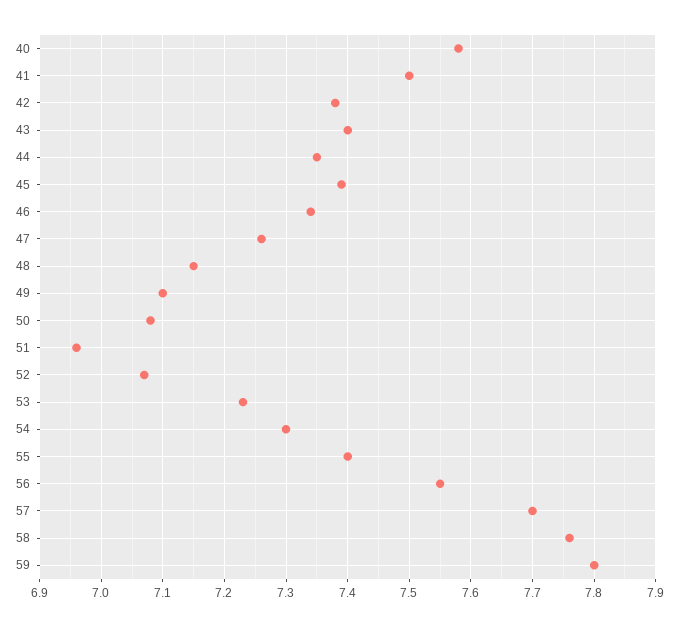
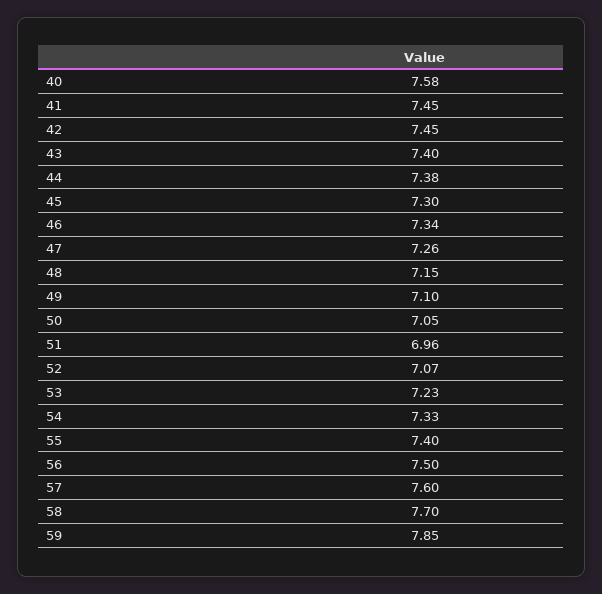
41: 7.5 -> 7.45
42: 7.38 -> 7.45
44: 7.35 -> 7.38
45: 7.39 -> 7.3
50: 7.08 -> 7.05
54: 7.3 -> 7.33
56: 7.55 -> 7.5
57: 7.7 -> 7.6
58: 7.76 -> 7.7
59: 7.8 -> 7.85

